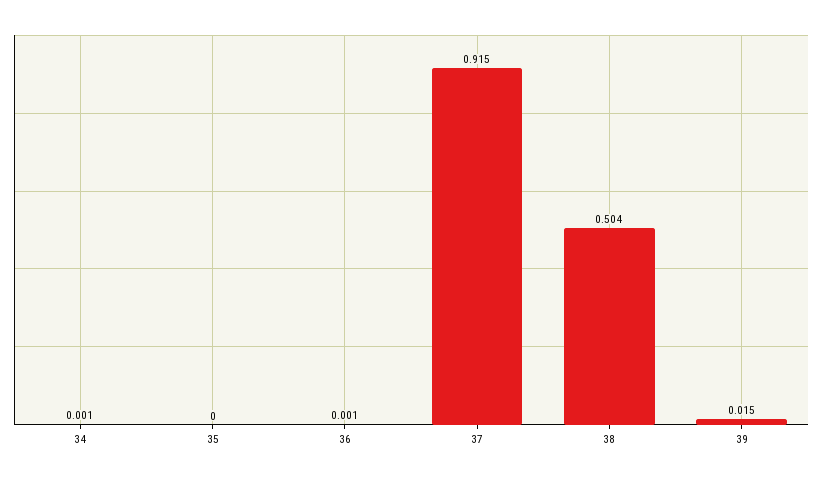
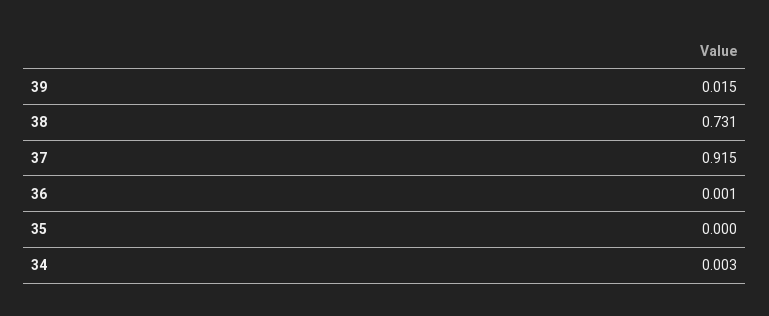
34: 0.001 -> 0.003
38: 0.504 -> 0.731

